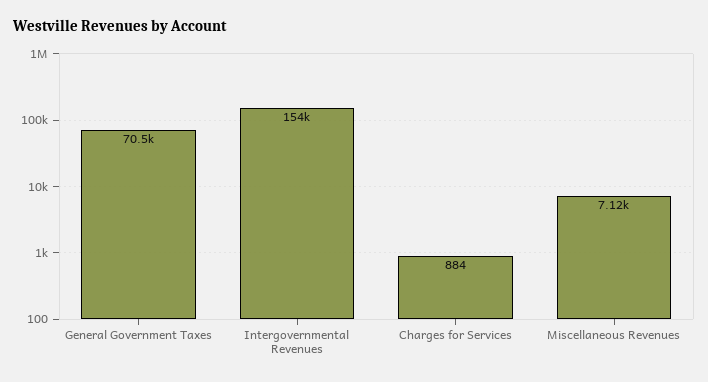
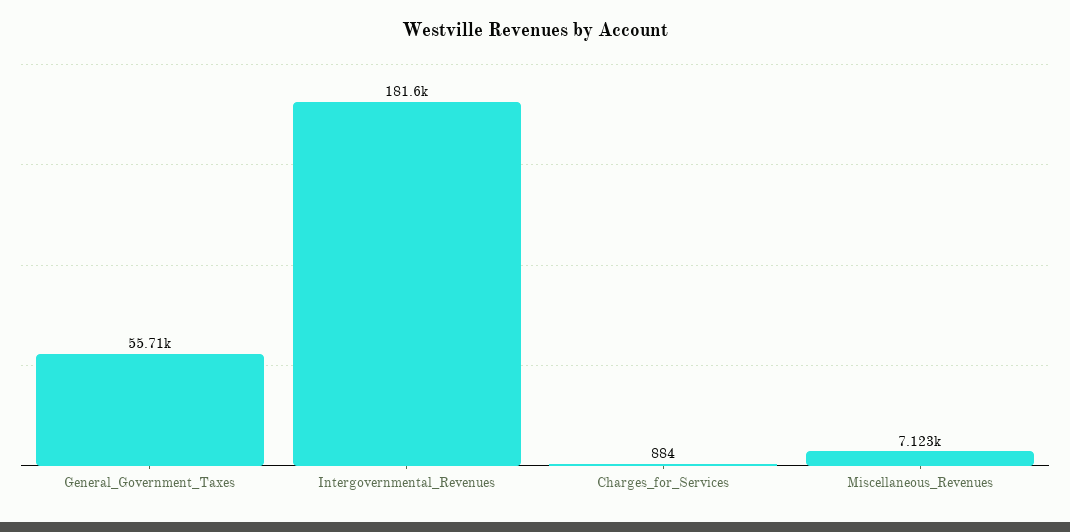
General Government Taxes: 70500 -> 55710
Intergovernmental Revenues: 154000 -> 181600

